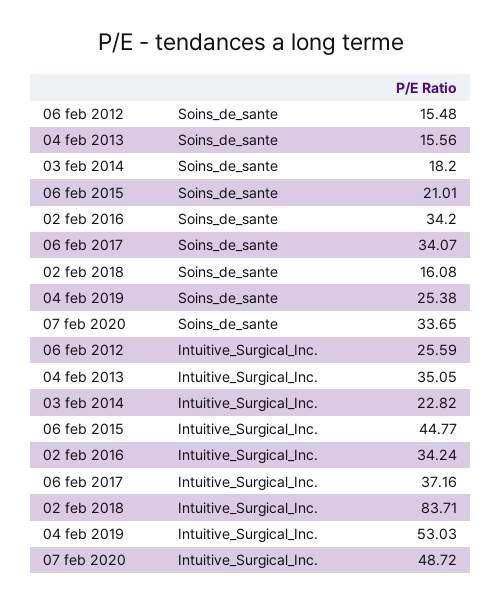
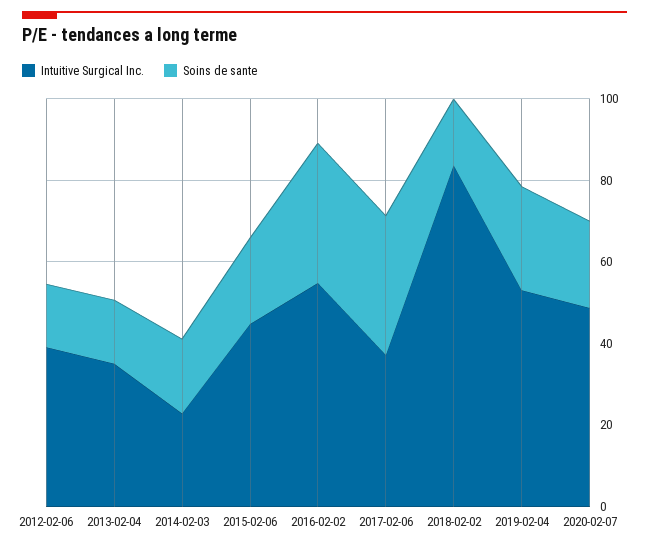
Soins_de_sante, 07 feb 2020: 33.65 -> 20
Intuitive_Surgical_Inc., 06 feb 2012: 25.59 -> 40
Intuitive_Surgical_Inc., 02 feb 2016: 34.24 -> 55

